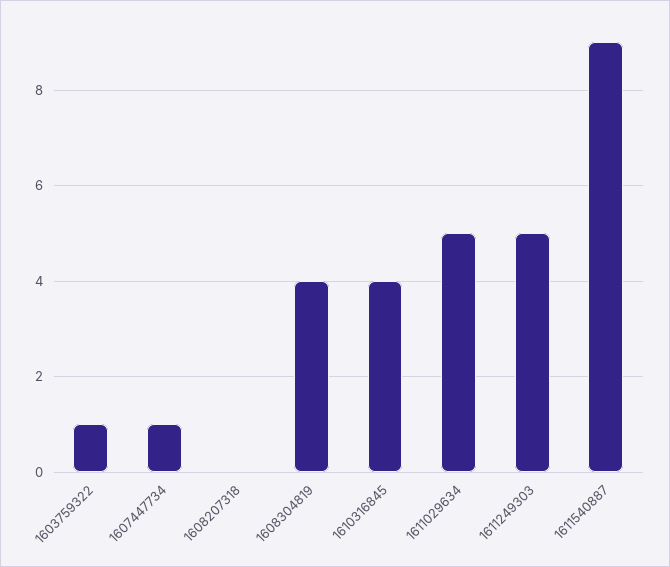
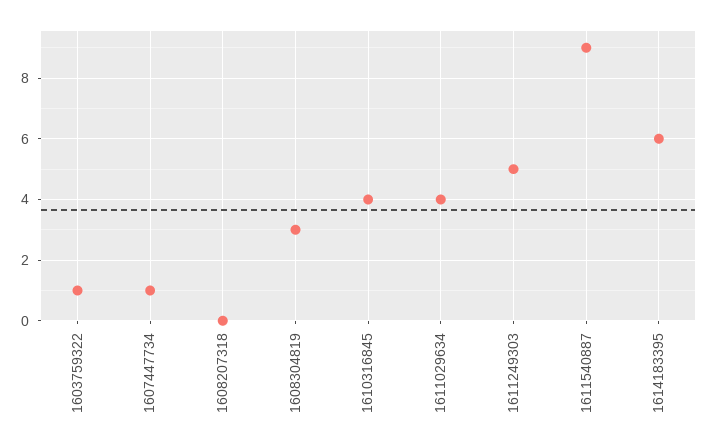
1608304819: 4 -> 3
1611029634: 5 -> 4
1614183395: none -> 6

